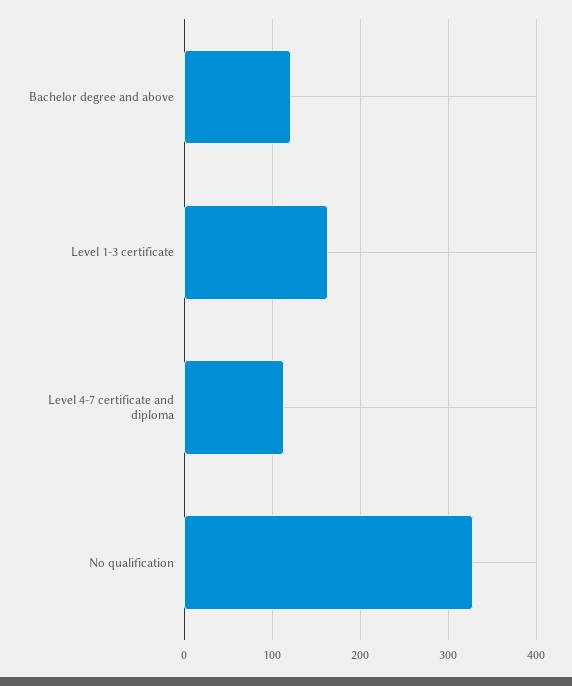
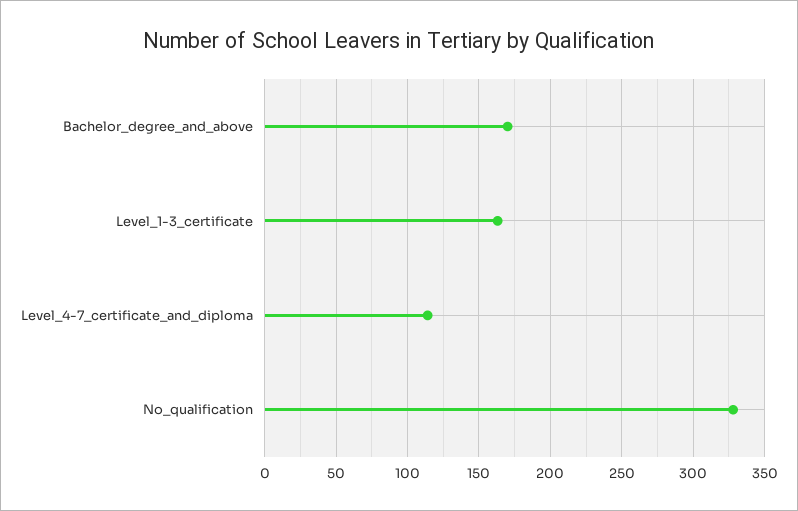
Bachelor degree and above: 120 -> 170

